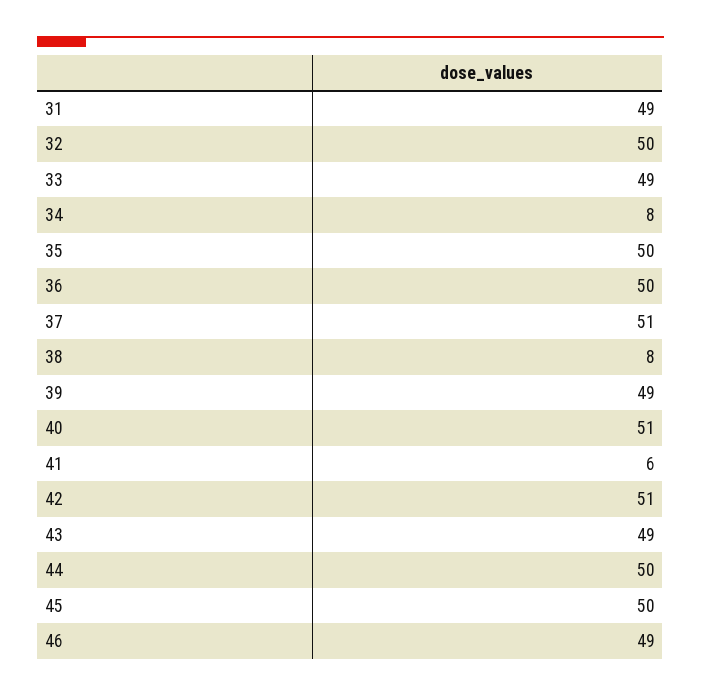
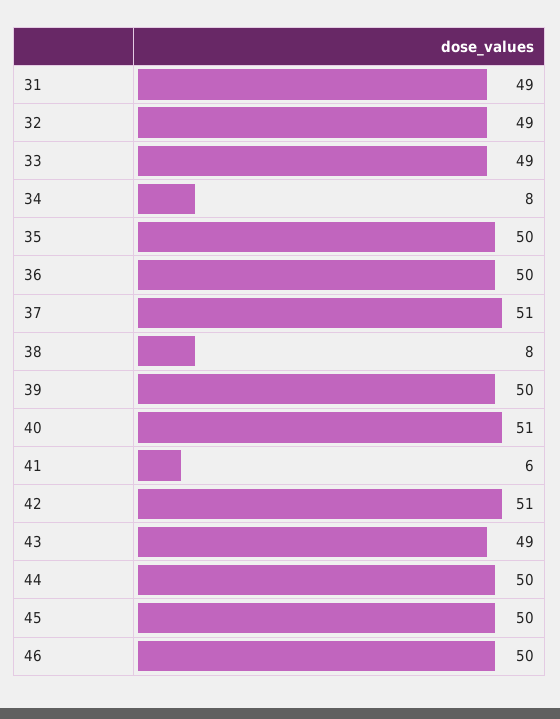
32: 50 -> 49
39: 49 -> 50
46: 49 -> 50

